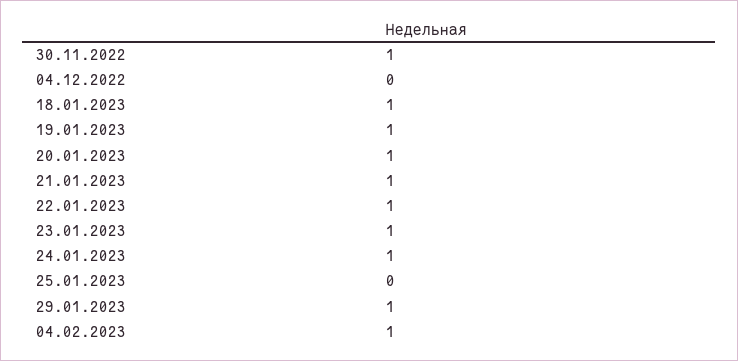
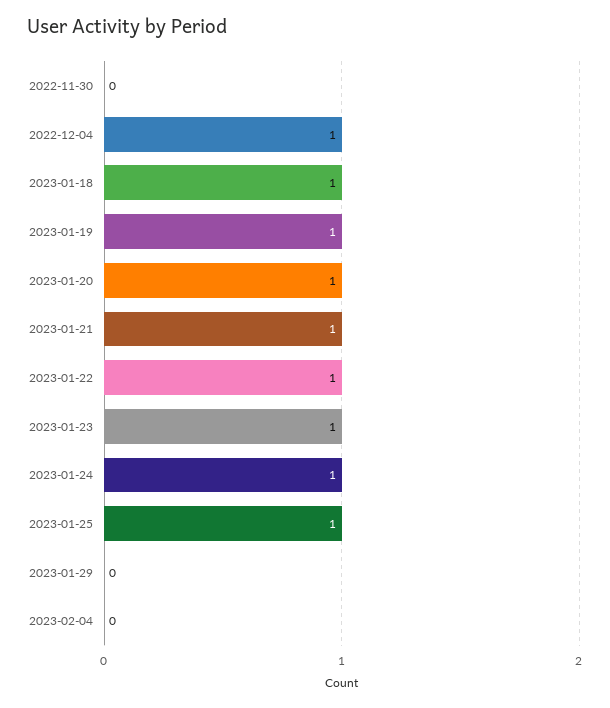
30.11.2022: 1 -> 0
04.12.2022: 0 -> 1
25.01.2023: 0 -> 1
29.01.2023: 1 -> 0
04.02.2023: 1 -> 0

